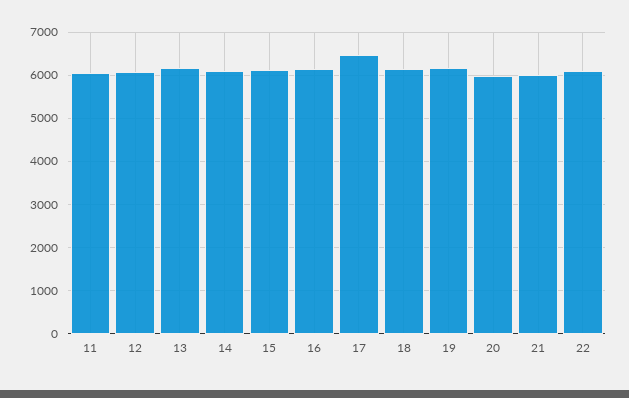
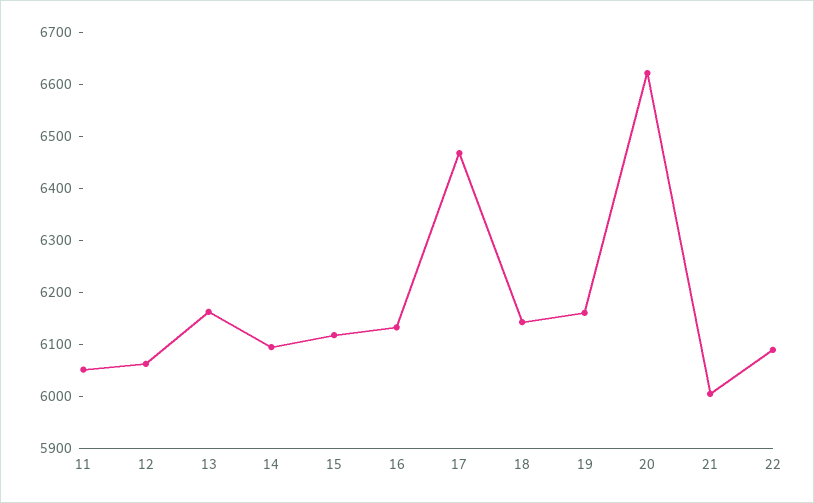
20: 6000 -> 6620

